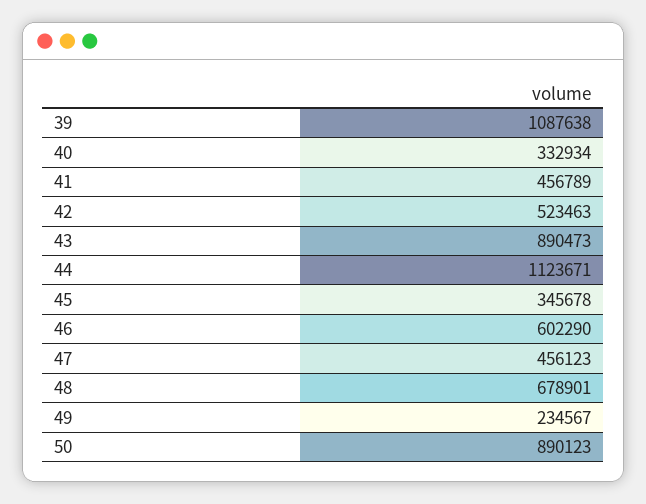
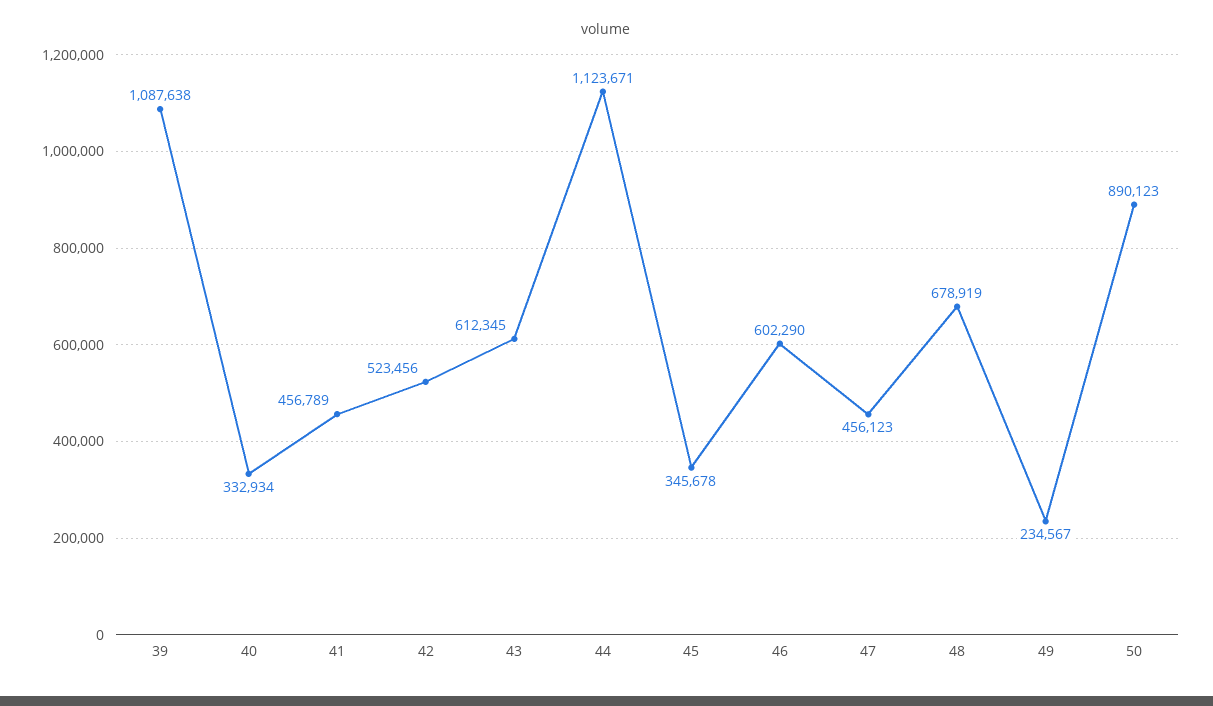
42: 523463 -> 523456
43: 890473 -> 612345
48: 678901 -> 678919

